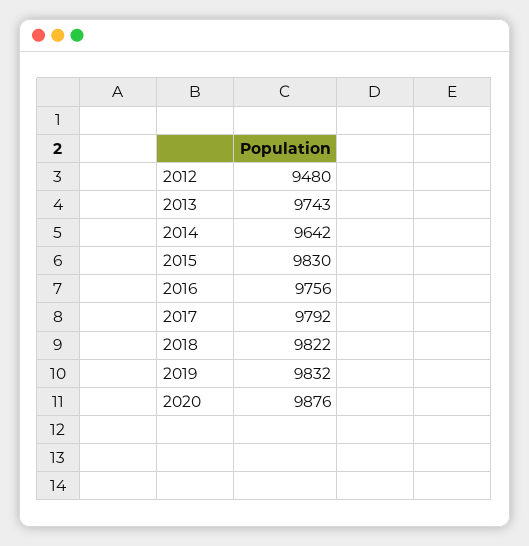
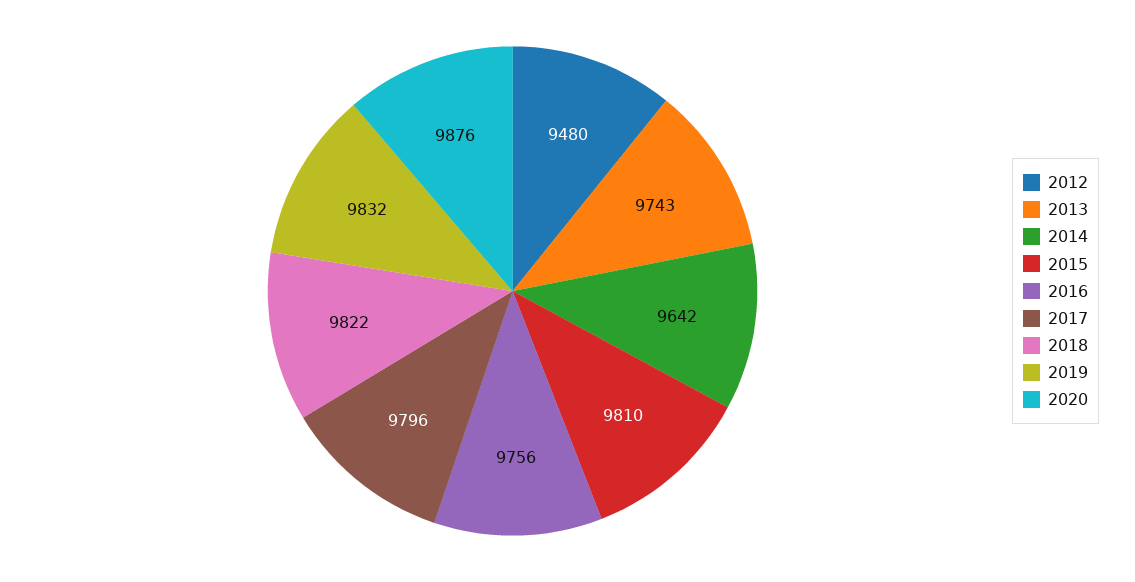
2015: 9830 -> 9810
2017: 9792 -> 9796

